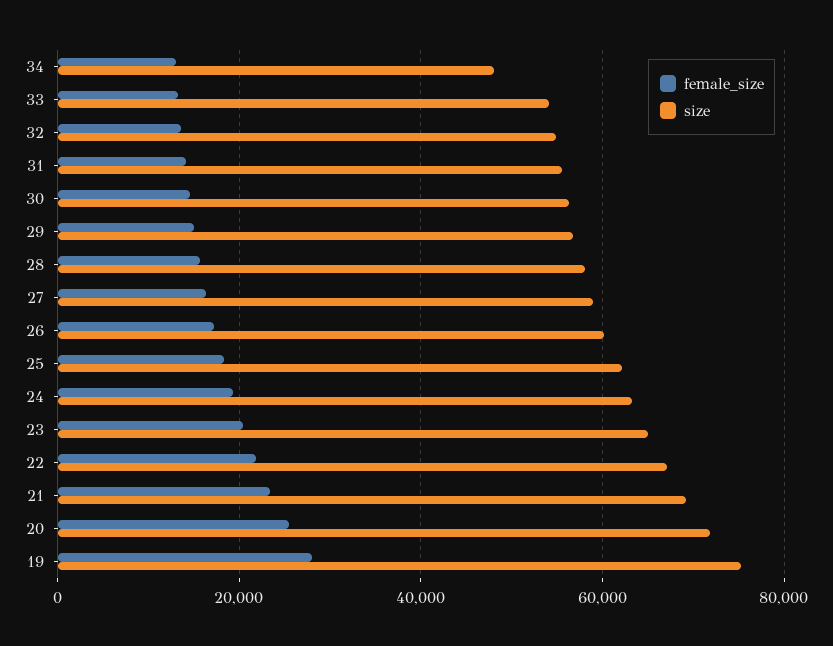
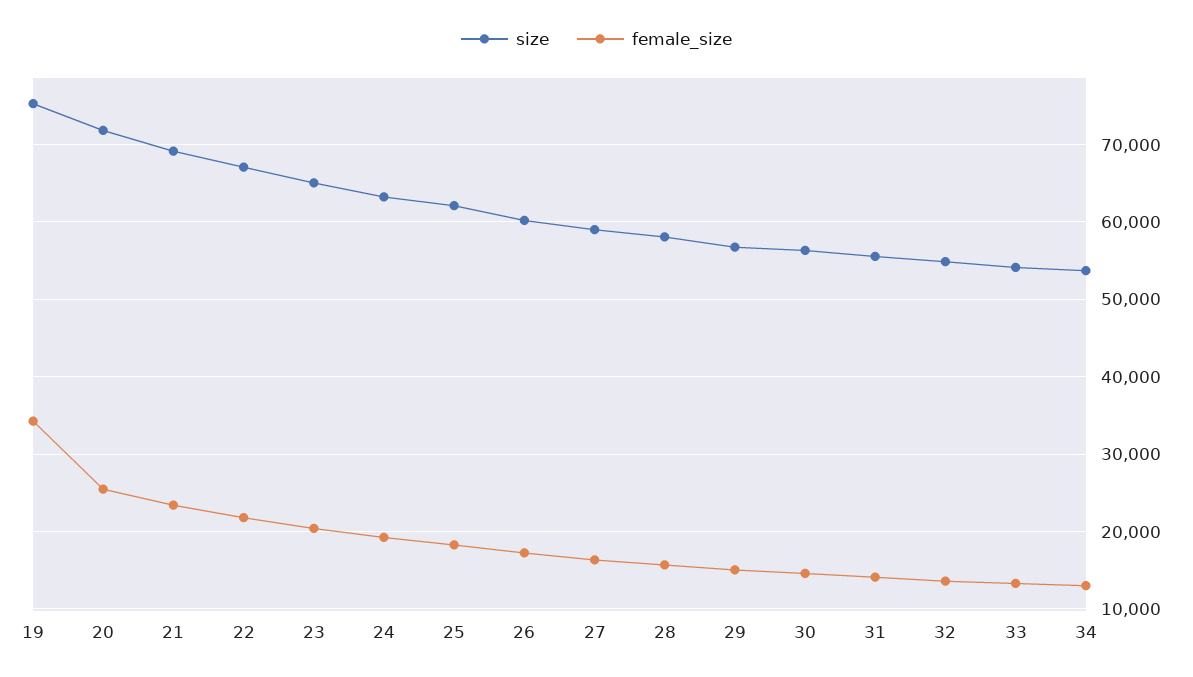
size, 34: 48000 -> 54000
female_size, 19: 28000 -> 34000

